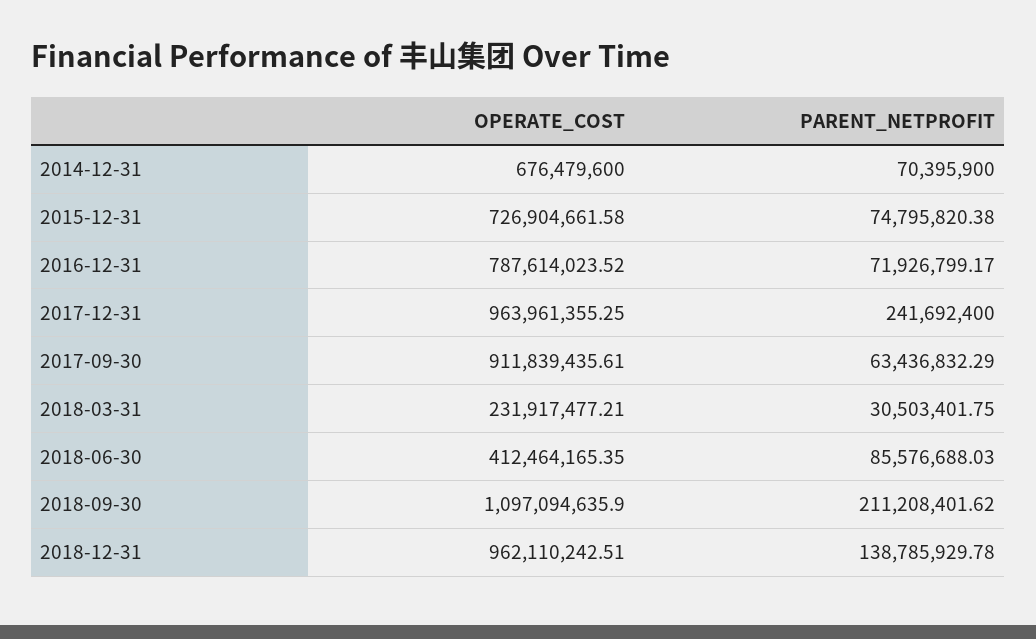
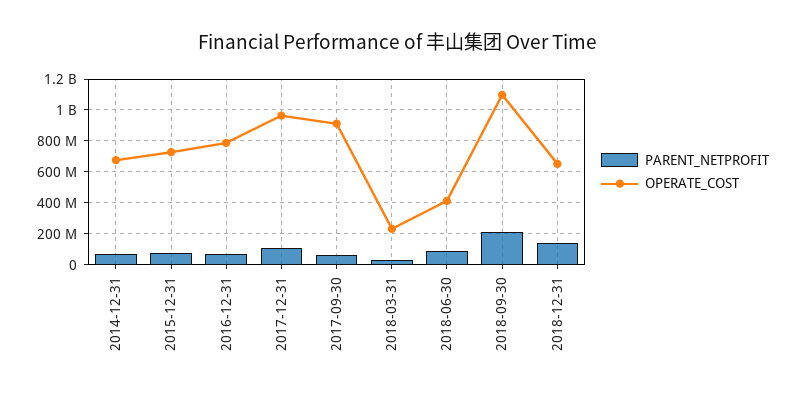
PARENT_NETPROFIT, 2017-12-31: 241692400 -> 100000000
OPERATE_COST, 2018-12-31: 962110242.51 -> 650000000

